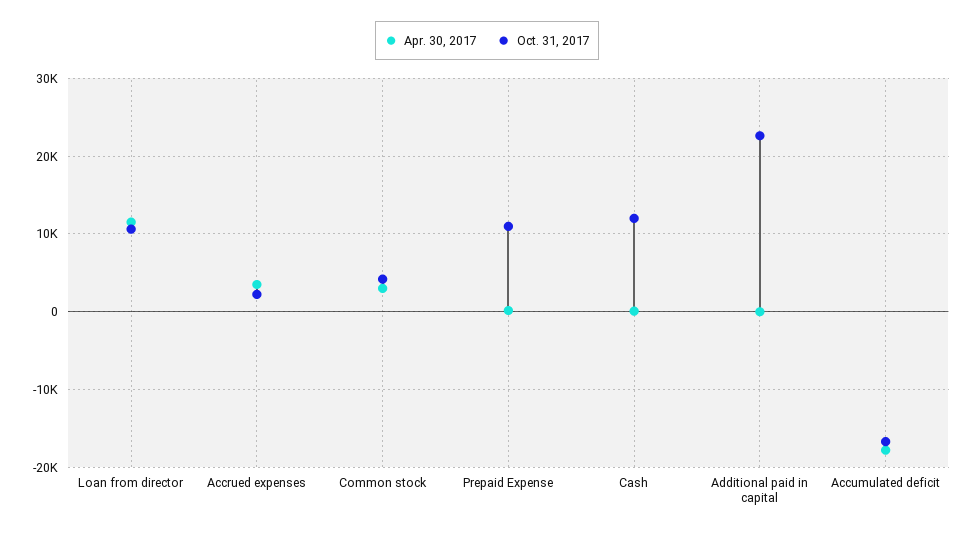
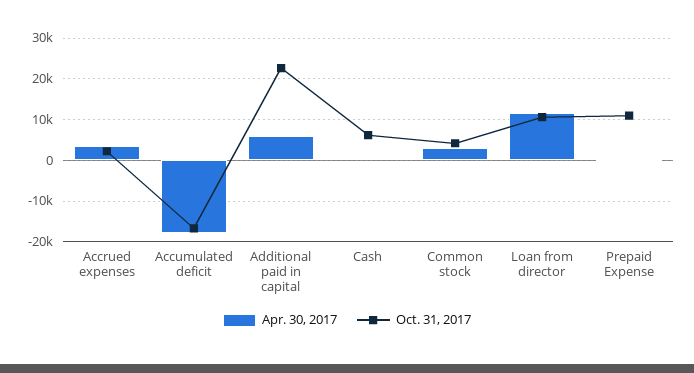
Oct. 31, 2017, Cash: 12000 -> 6000
Apr. 30, 2017, Additional paid in capital: 0 -> 6000

